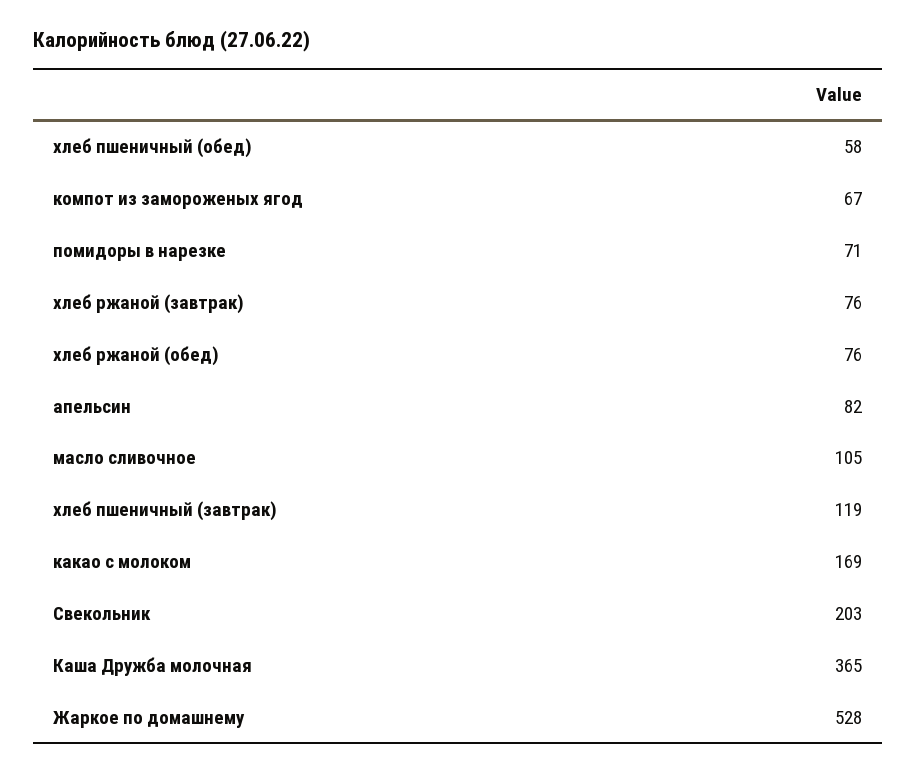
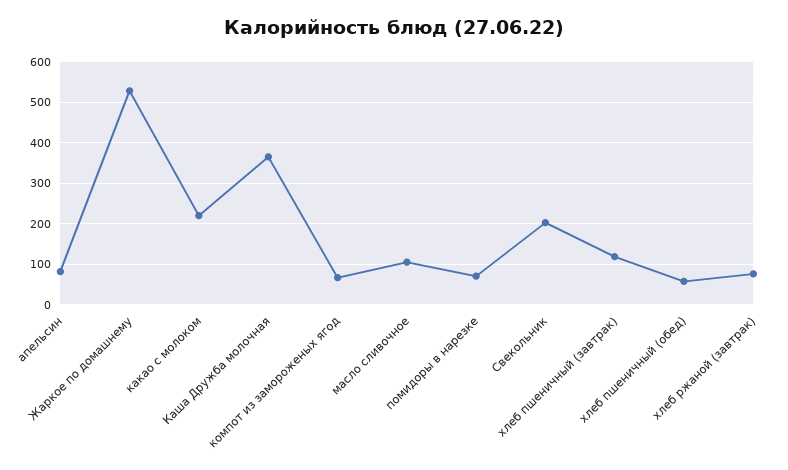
хлеб ржаной (обед): 76 -> none
какао с молоком: 169 -> 220

